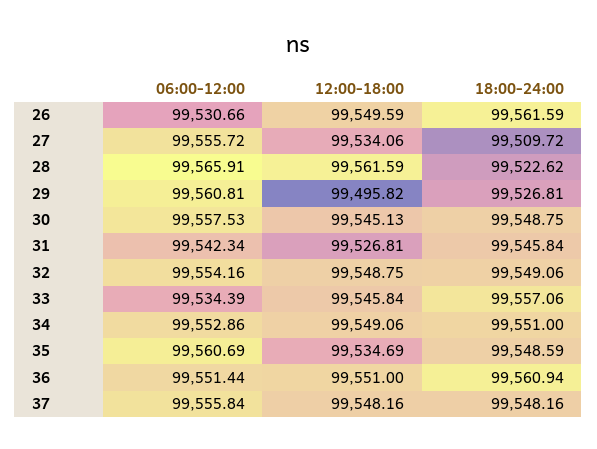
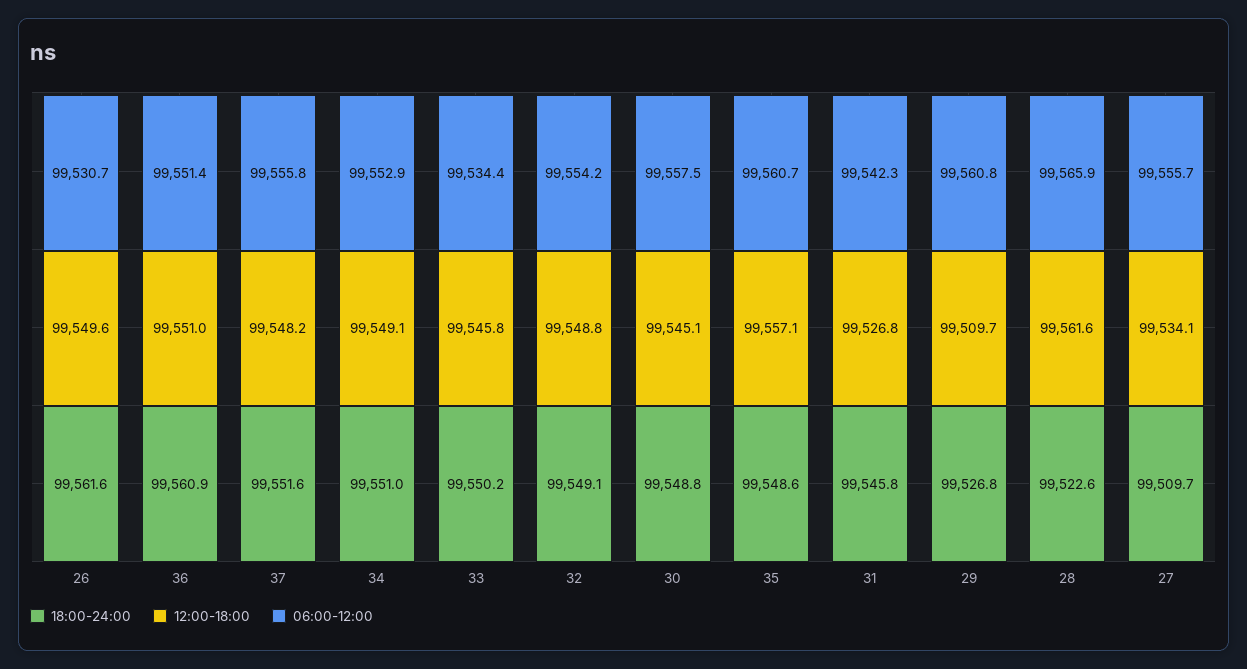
12:00-18:00, 29: 99495.82 -> 99509.7
18:00-24:00, 33: 99557.06 -> 99550.2
12:00-18:00, 35: 99534.69 -> 99557.1
18:00-24:00, 37: 99548.16 -> 99551.6

